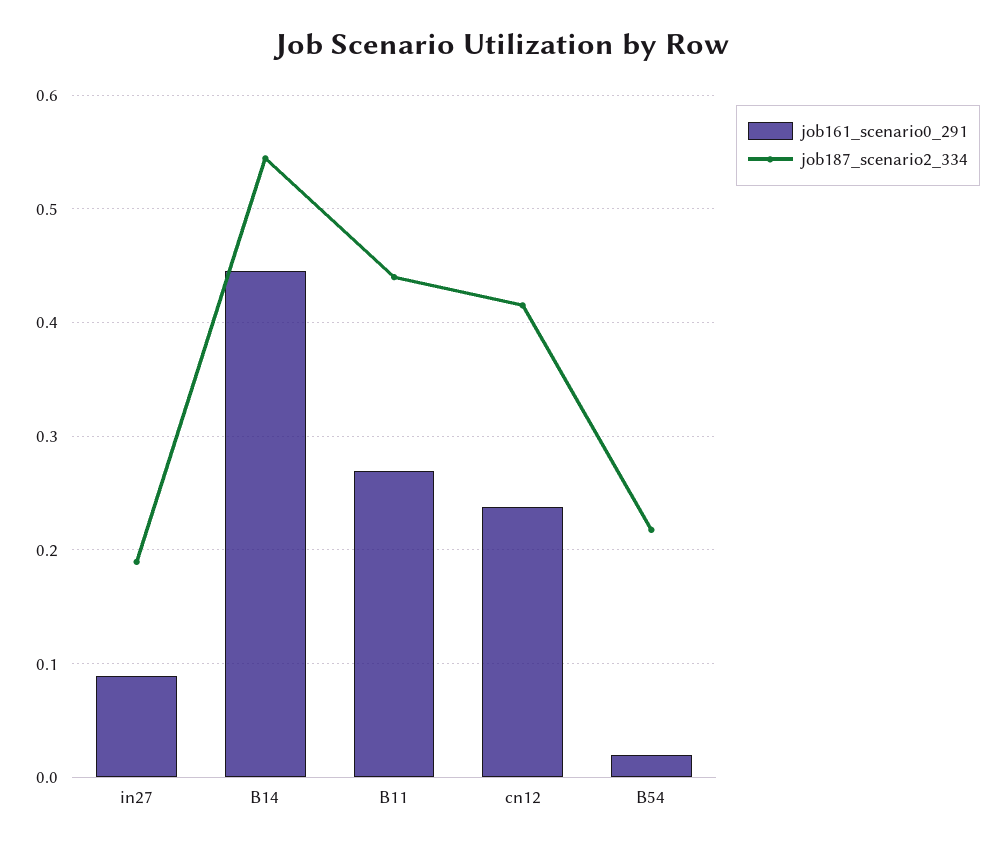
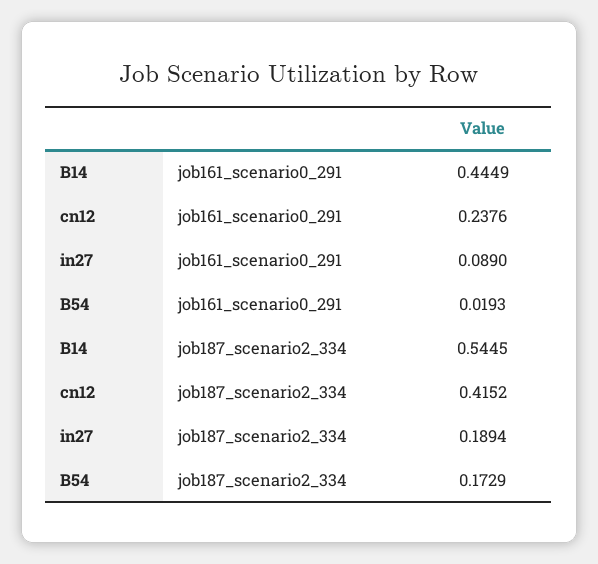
job161_scenario0_291, B11: 0.27 -> none
job187_scenario2_334, B11: 0.44 -> none
job187_scenario2_334, B54: 0.22 -> 0.1729

